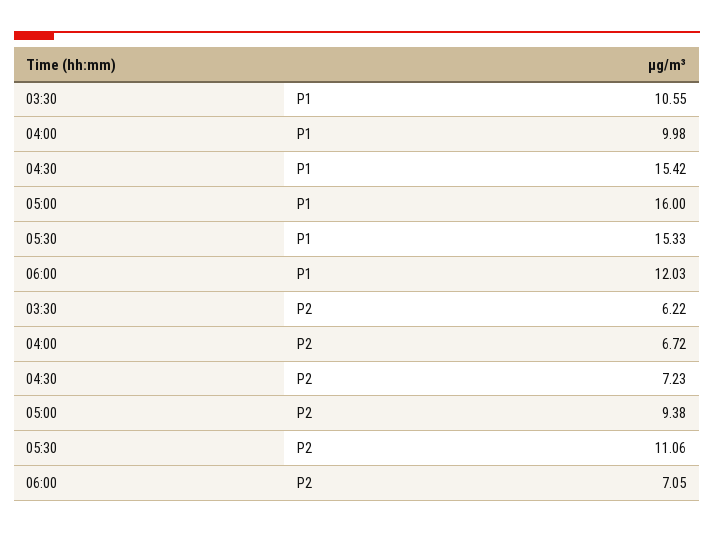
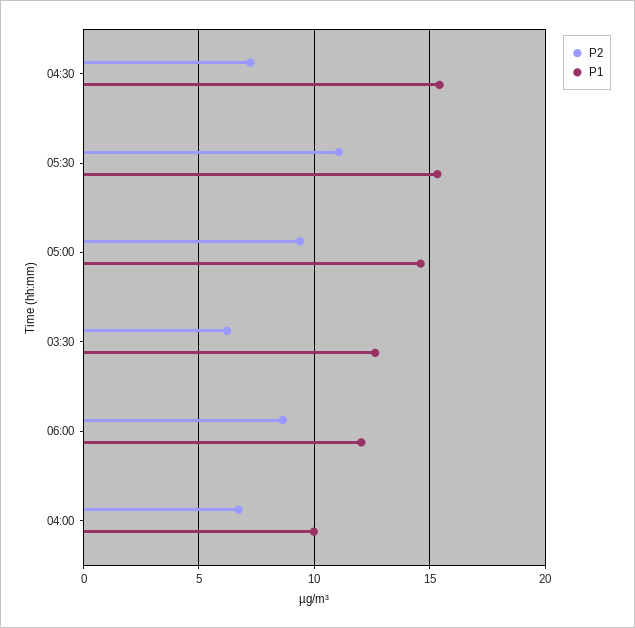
P1, 03:30: 10.55 -> 12.5
P1, 05:00: 16 -> 14.5
P2, 06:00: 7.05 -> 8.5

